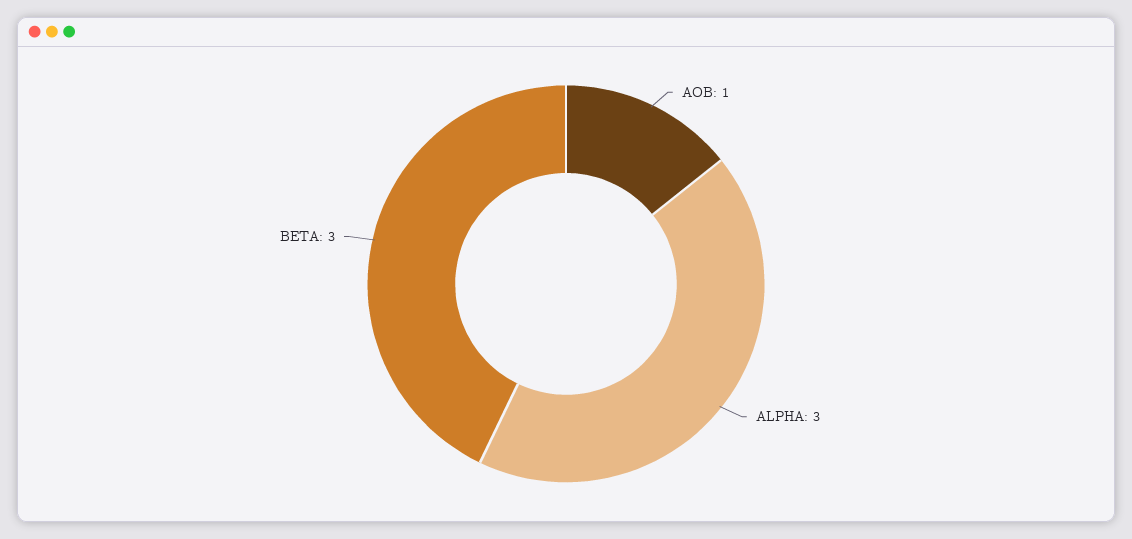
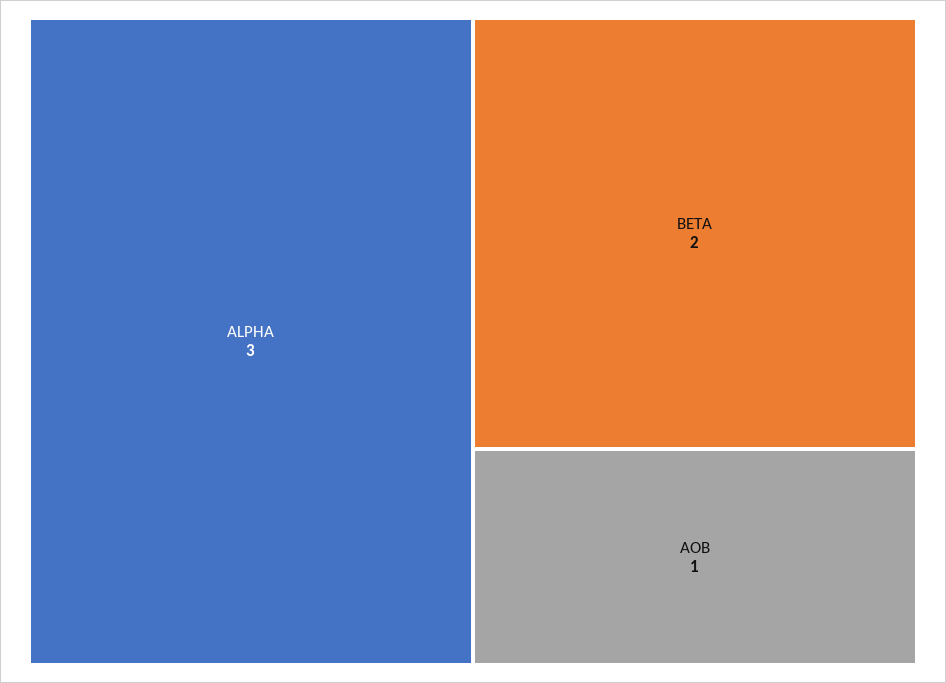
BETA: 3 -> 2

